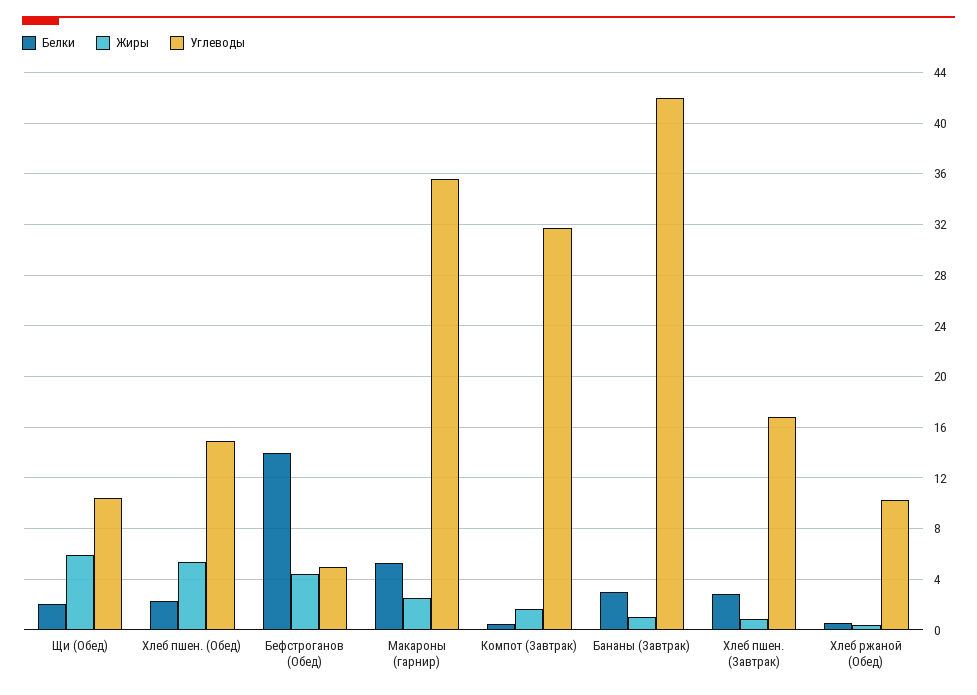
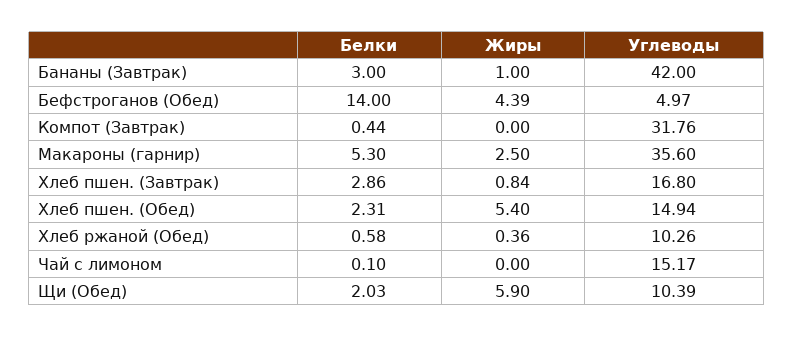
Жиры, Компот (Завтрак): 1.5 -> 0
Белки, Чай с лимоном: none -> 0.1
Жиры, Чай с лимоном: none -> 0
Углеводы, Чай с лимоном: none -> 15.17

